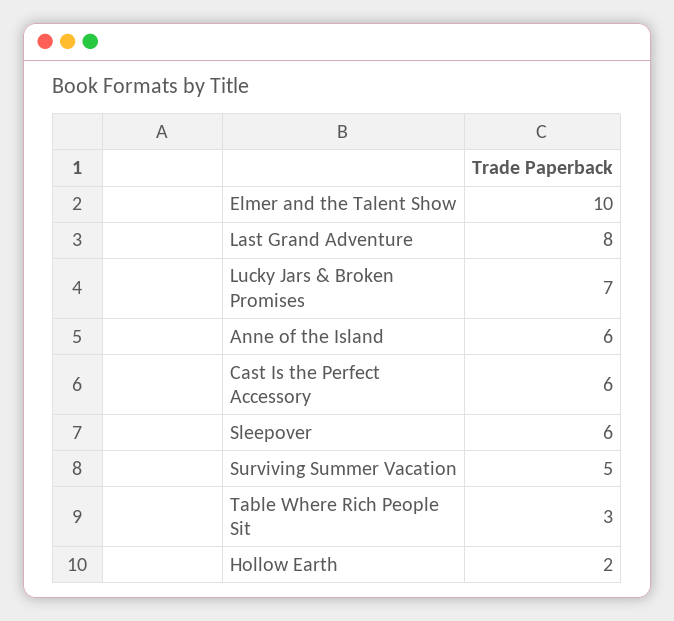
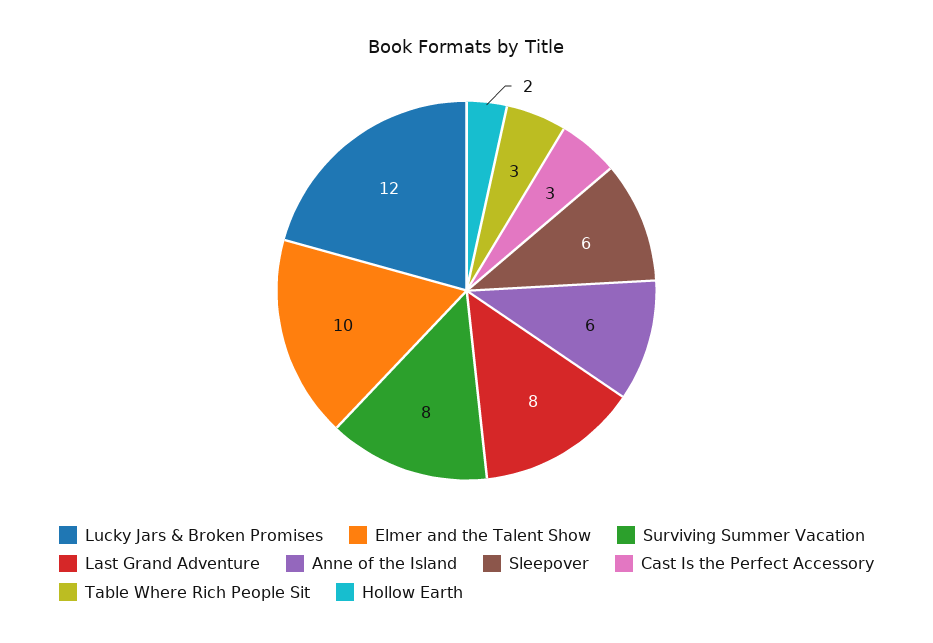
Lucky Jars & Broken Promises: 7 -> 12
Cast Is the Perfect Accessory: 6 -> 3
Surviving Summer Vacation: 5 -> 8

